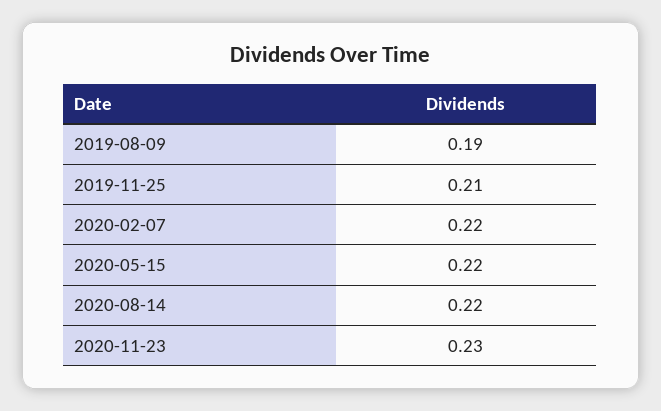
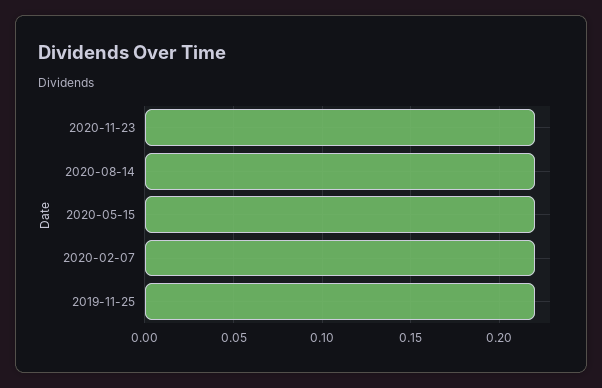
2019-08-09: 0.19 -> none
2019-11-25: 0.21 -> 0.22
2020-11-23: 0.23 -> 0.22

